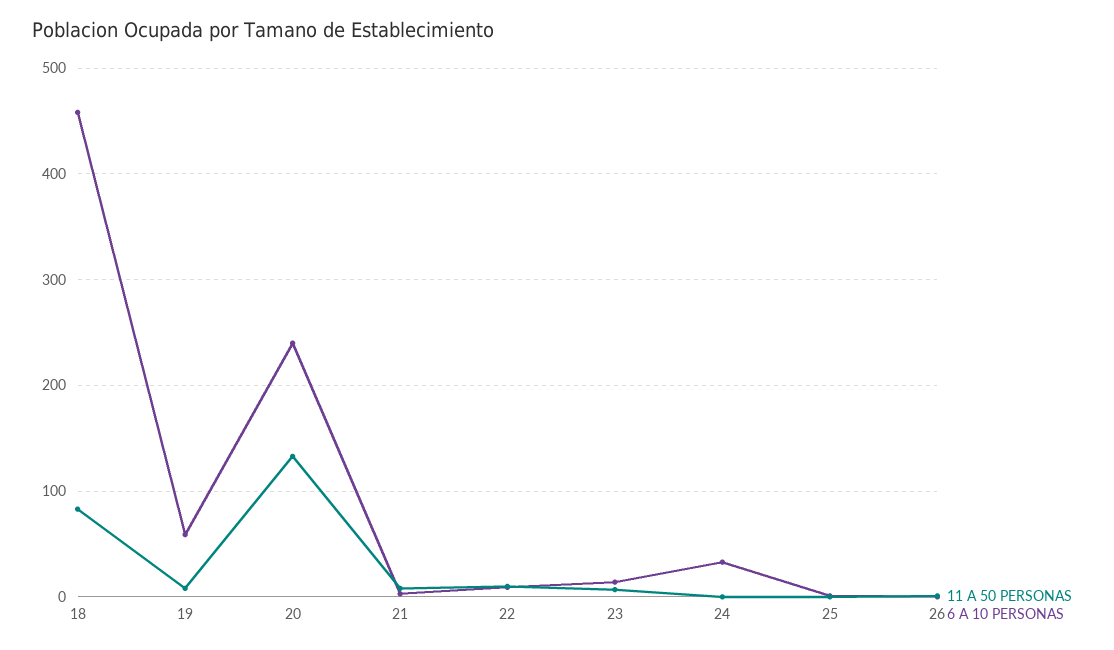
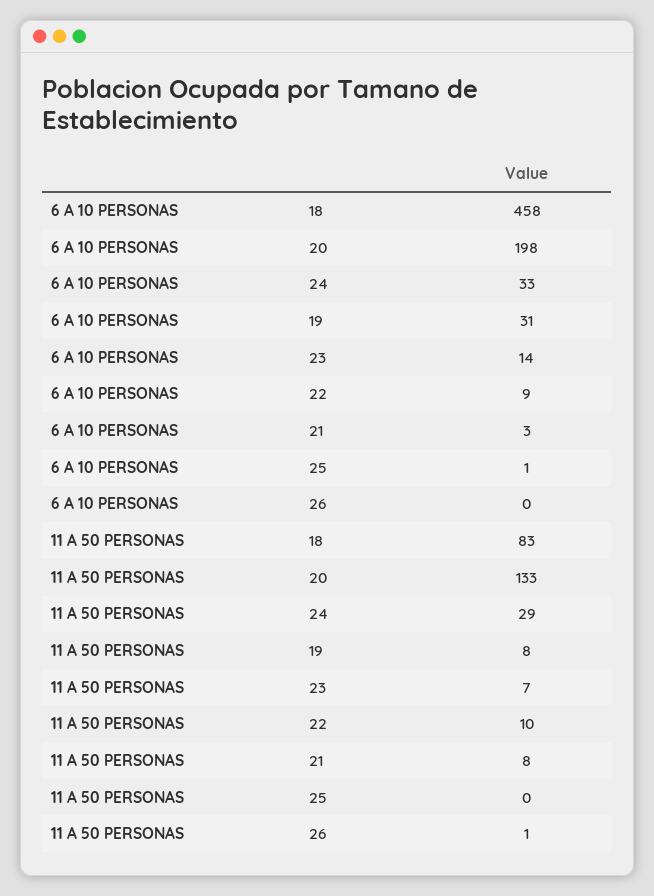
6 A 10 PERSONAS, 19: 60 -> 31
6 A 10 PERSONAS, 20: 240 -> 198
11 A 50 PERSONAS, 24: 0 -> 29

